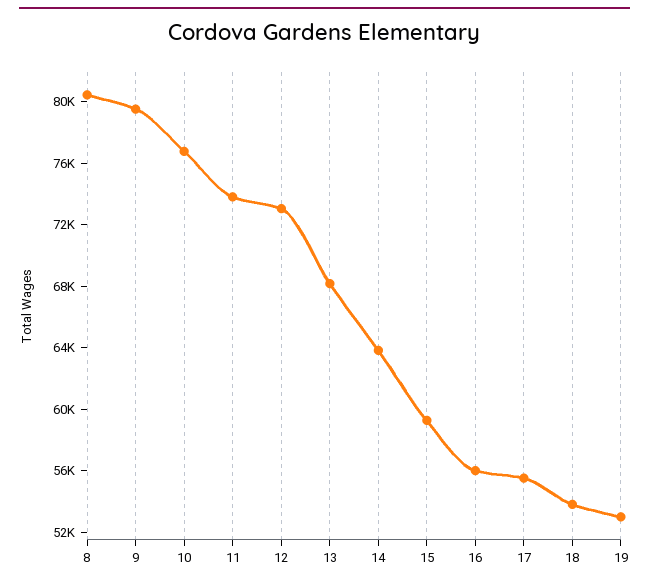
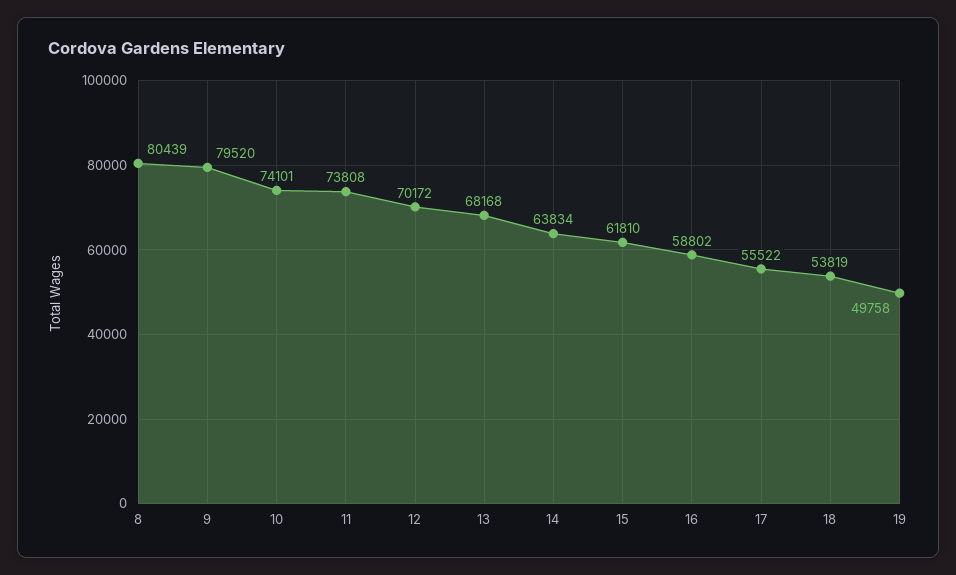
10: 77000 -> 74101
12: 73000 -> 70172
15: 59000 -> 61810
16: 56000 -> 58802
19: 53000 -> 49758

